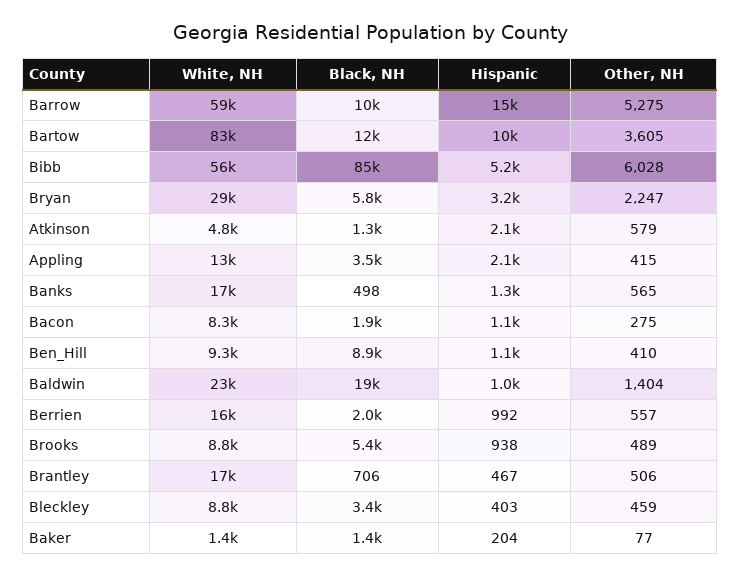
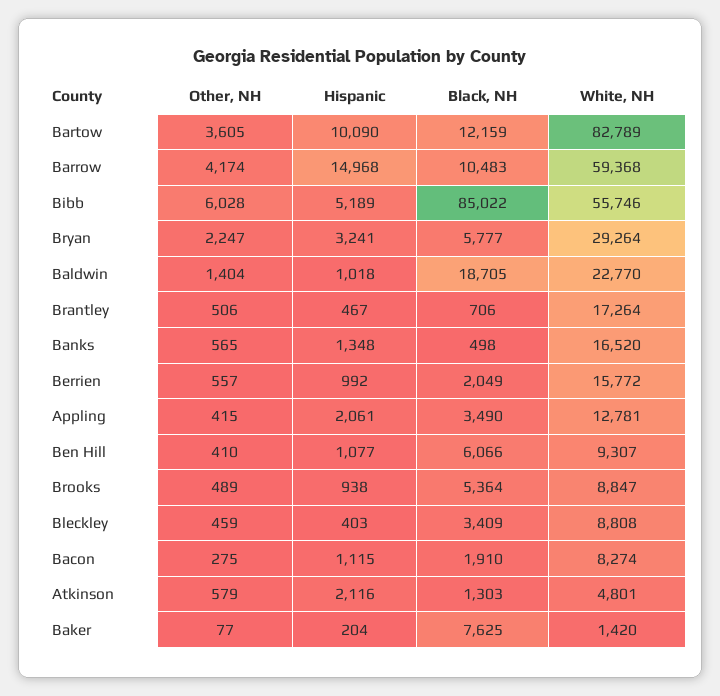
Other, NH, Barrow: 5275 -> 4174
Black, NH, Ben_Hill: 8900 -> 6066
Black, NH, Baker: 1400 -> 7625

